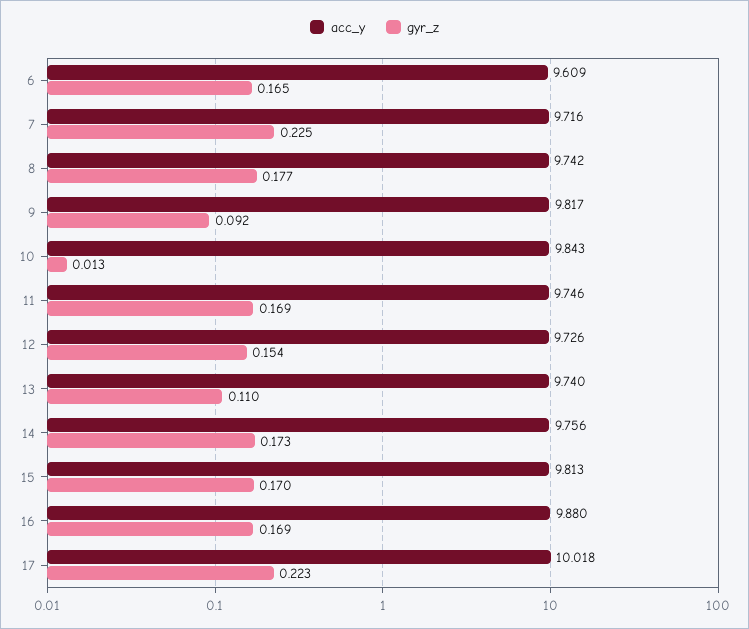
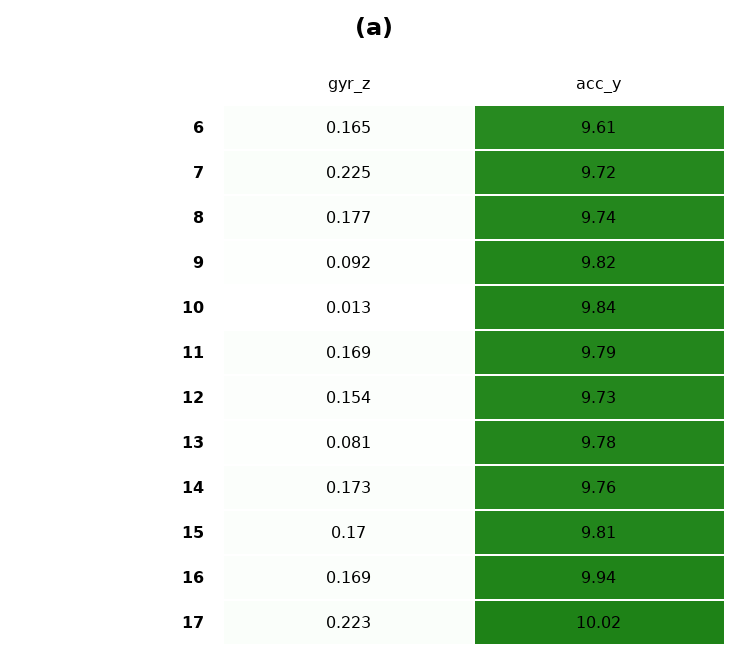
acc_y, 11: 9.746 -> 9.79
acc_y, 13: 9.74 -> 9.78
gyr_z, 13: 0.11 -> 0.081
acc_y, 16: 9.88 -> 9.94

